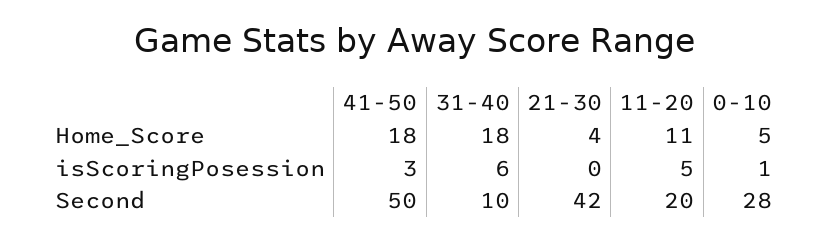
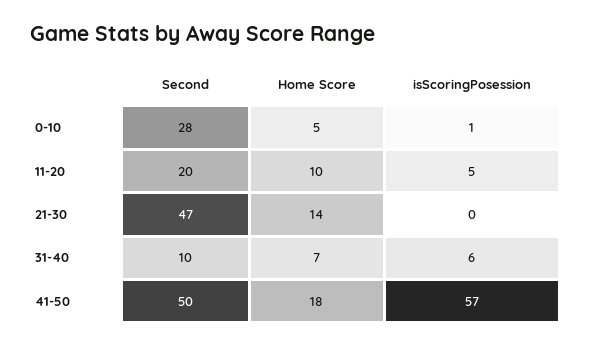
31-40, Home_Score: 18 -> 7
21-30, Home_Score: 4 -> 14
11-20, Home_Score: 11 -> 10
41-50, isScoringPosession: 3 -> 57
21-30, Second: 42 -> 47

